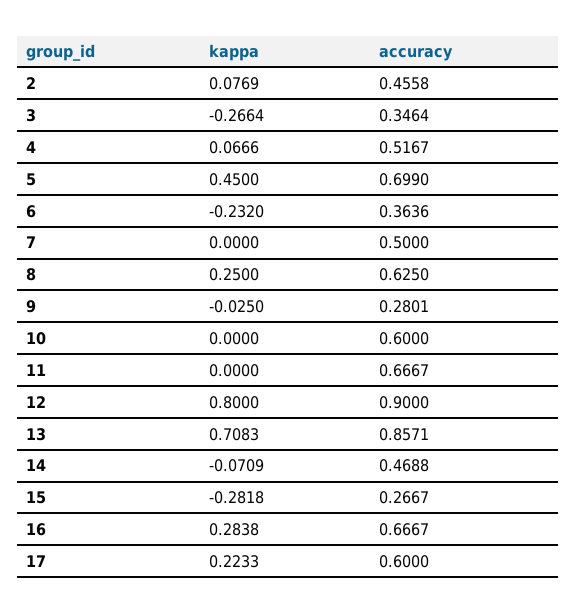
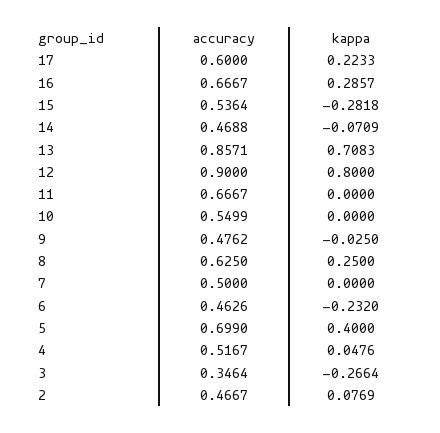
accuracy, 2: 0.4558 -> 0.4667
kappa, 4: 0.0666 -> 0.0476
kappa, 5: 0.45 -> 0.4
accuracy, 6: 0.3636 -> 0.4626
accuracy, 9: 0.2801 -> 0.4762
accuracy, 10: 0.6 -> 0.5499
accuracy, 15: 0.2667 -> 0.5364
kappa, 16: 0.2838 -> 0.2857

